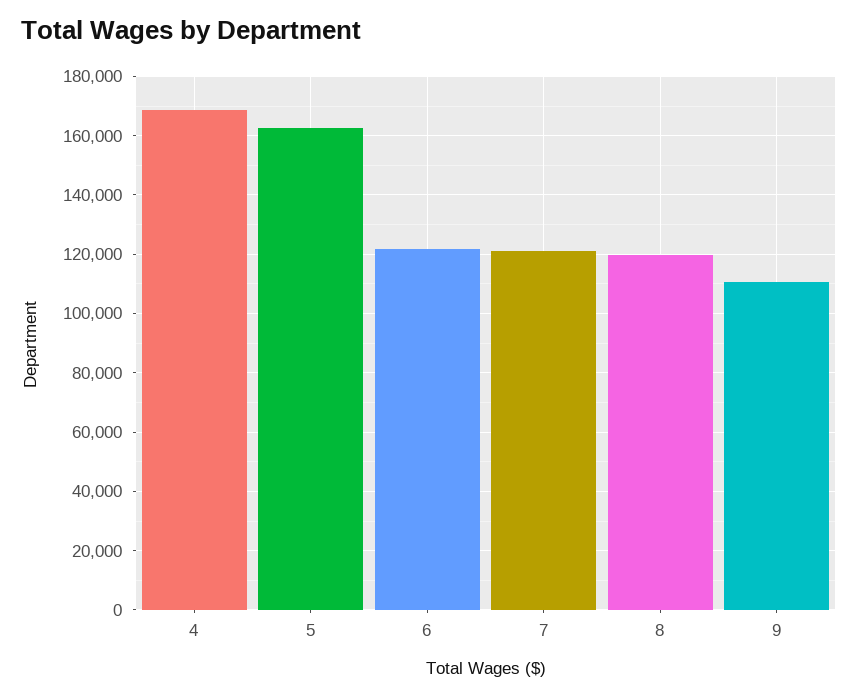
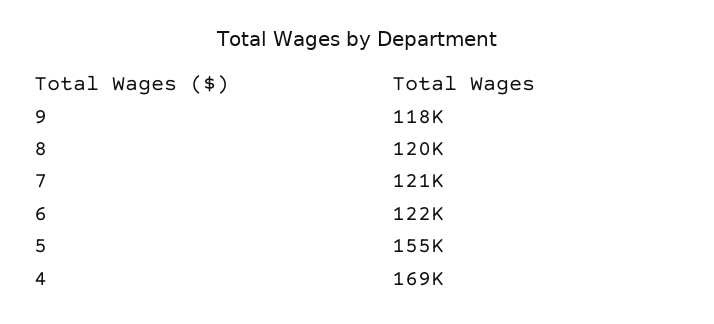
5: 162500 -> 155000
9: 110000 -> 118000

